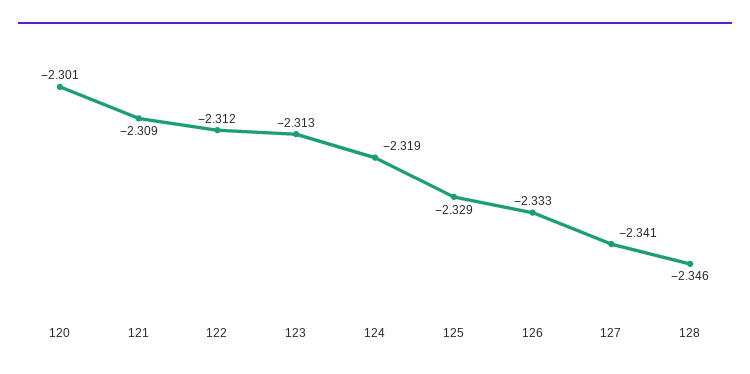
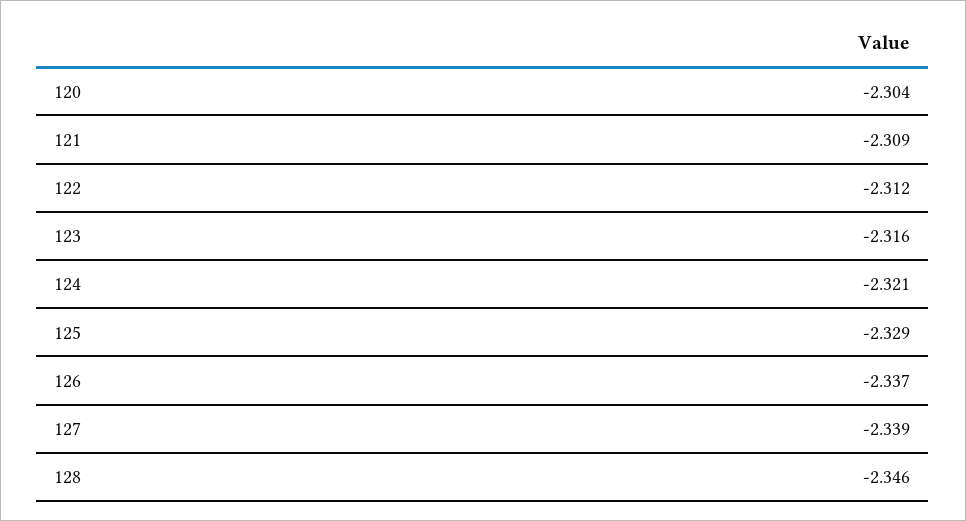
120: -2.301 -> -2.304
123: -2.313 -> -2.316
124: -2.319 -> -2.321
126: -2.333 -> -2.337
127: -2.341 -> -2.339

